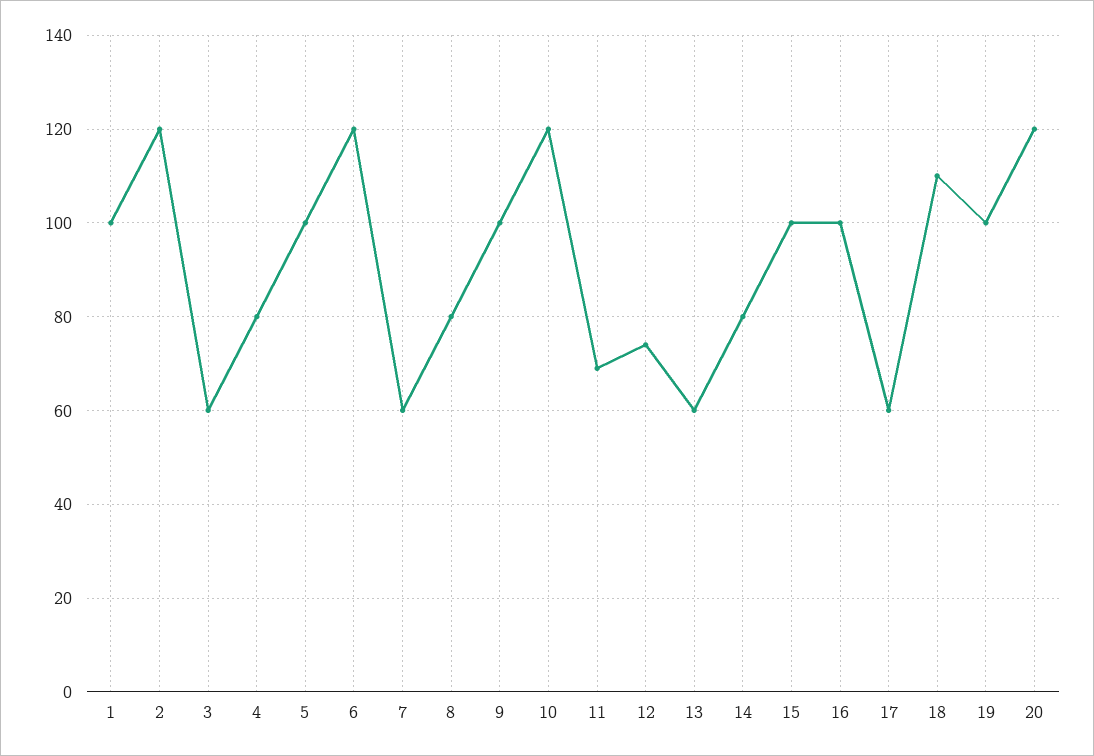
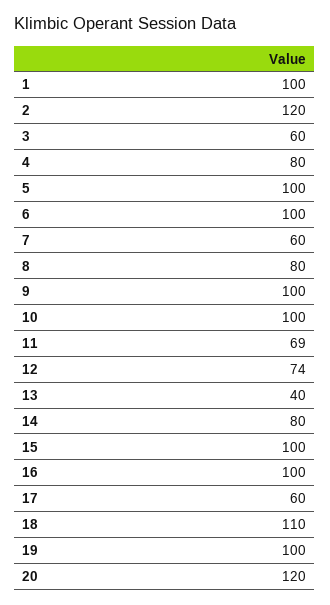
6: 120 -> 100
10: 120 -> 100
13: 60 -> 40

